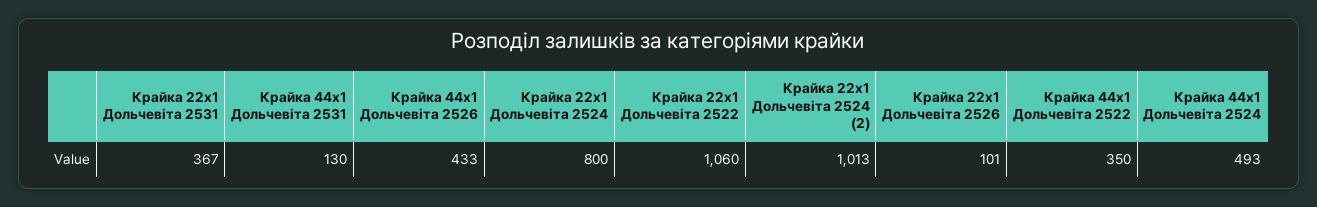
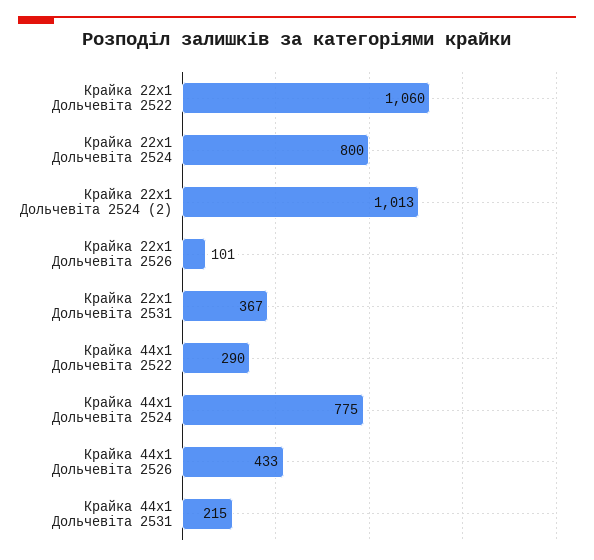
Крайка 44x1 Дольчевіта 2531: 130 -> 215
Крайка 44x1 Дольчевіта 2522: 350 -> 290
Крайка 44x1 Дольчевіта 2524: 493 -> 775

